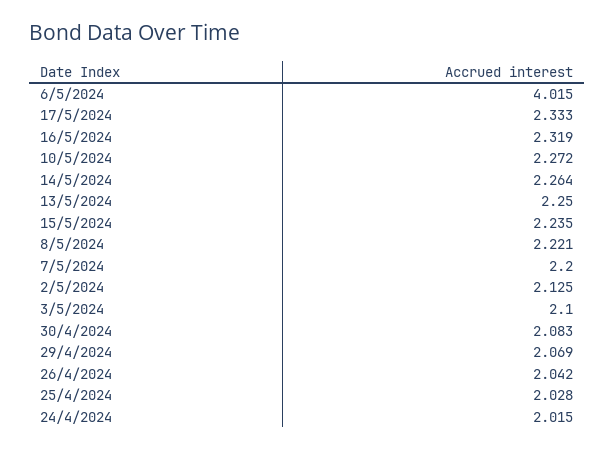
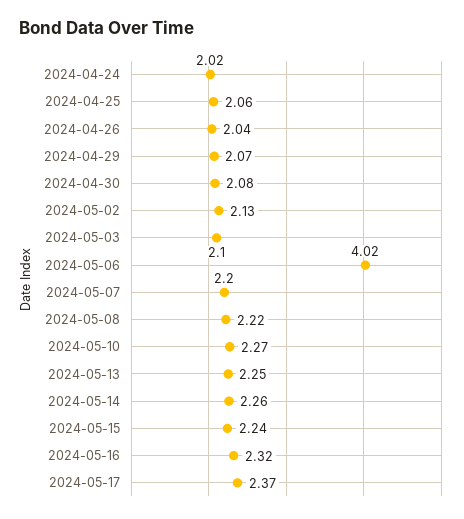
17/5/2024: 2.333 -> 2.37
25/4/2024: 2.028 -> 2.06

